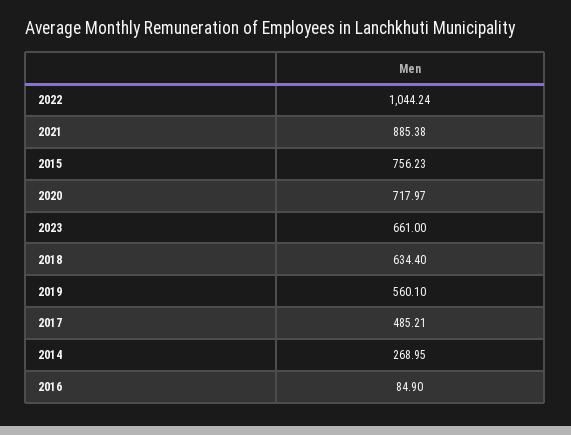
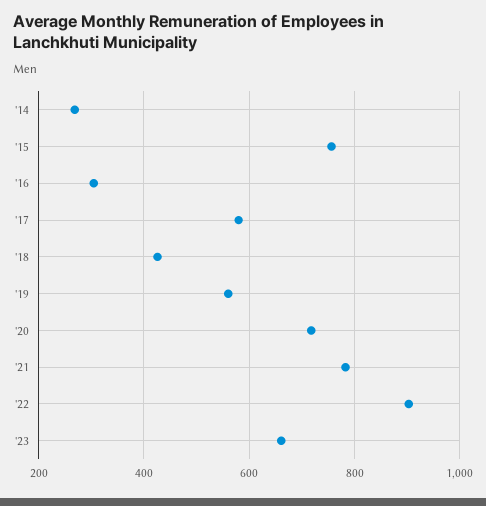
2022: 1044.24 -> 900
2021: 885.38 -> 780
2018: 634.4 -> 420
2017: 485.21 -> 580
2016: 84.9 -> 300

